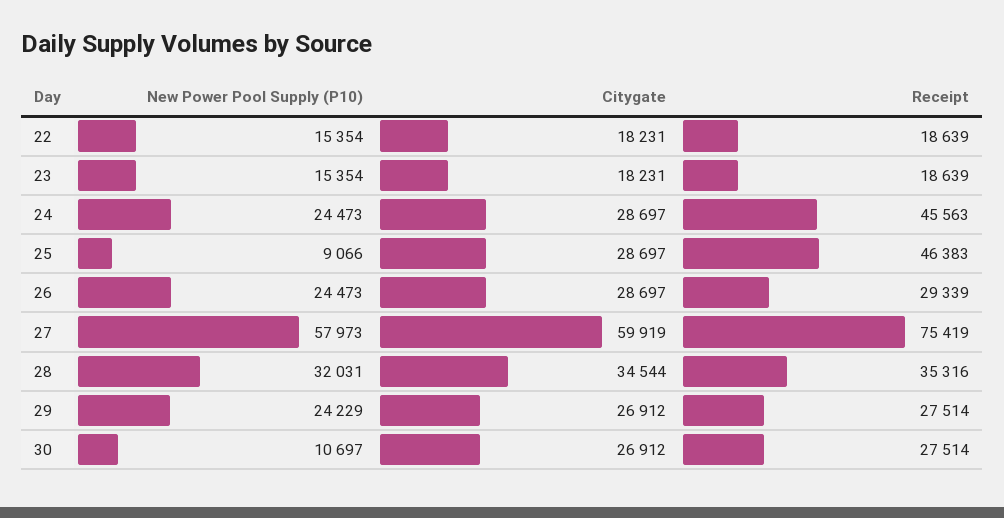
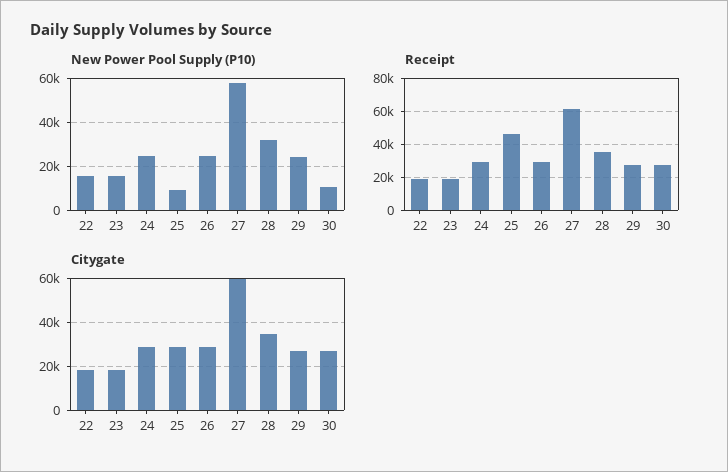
Receipt, 24: 45563 -> 30000
Receipt, 27: 75419 -> 60000

